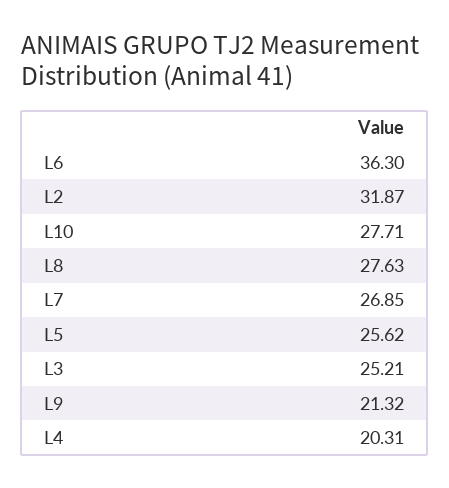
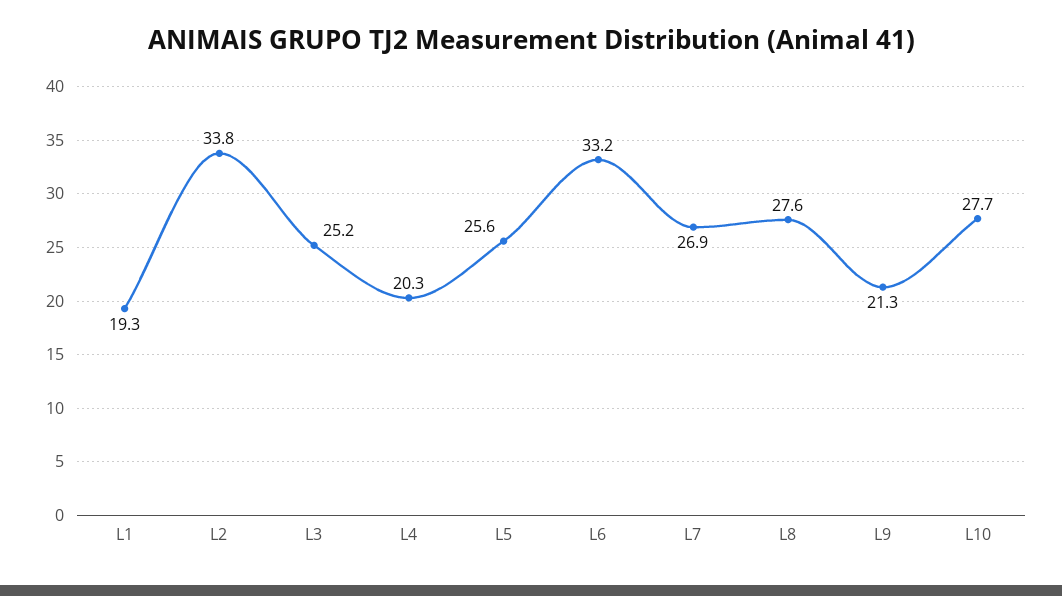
L6: 36.3 -> 33.2
L2: 31.87 -> 33.8
L1: none -> 19.3

